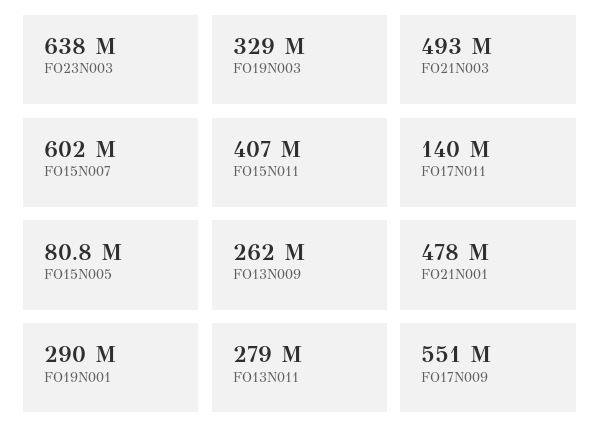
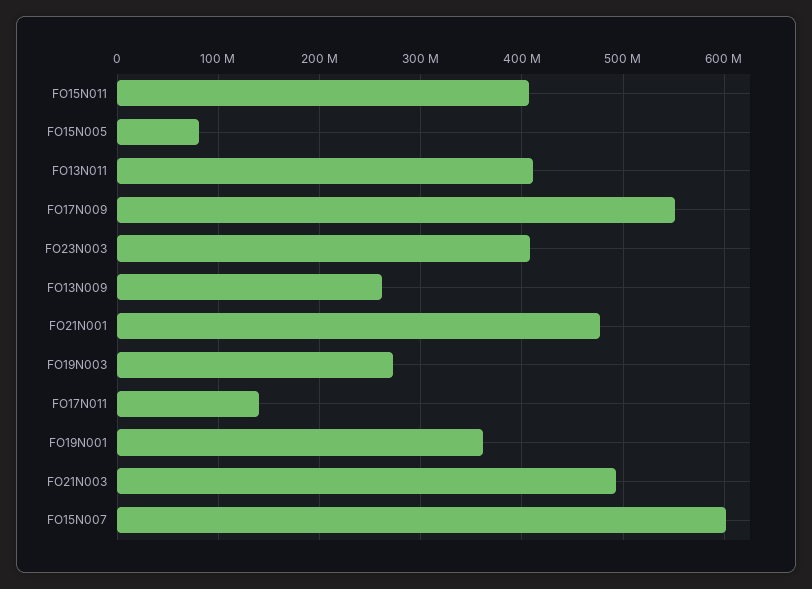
FO23N003: 638000000 -> 410000000
FO19N003: 329000000 -> 270000000
FO19N001: 290000000 -> 360000000
FO13N011: 279000000 -> 410000000

